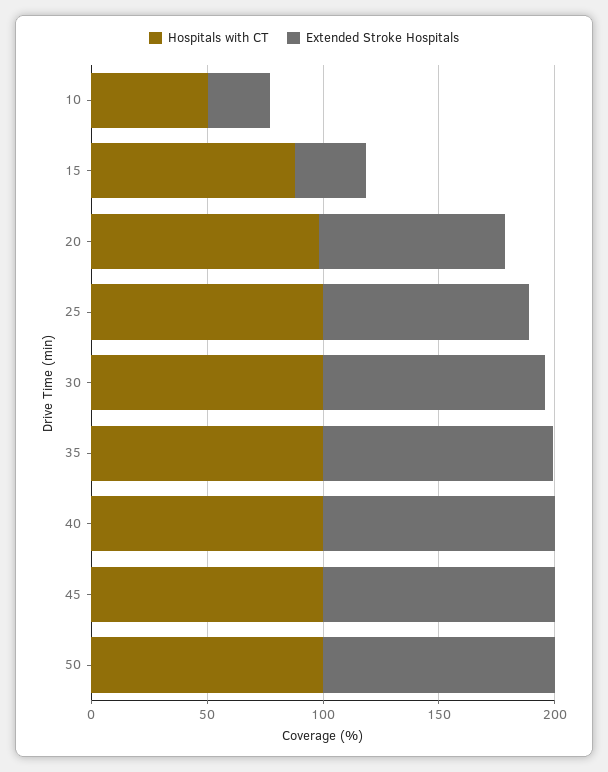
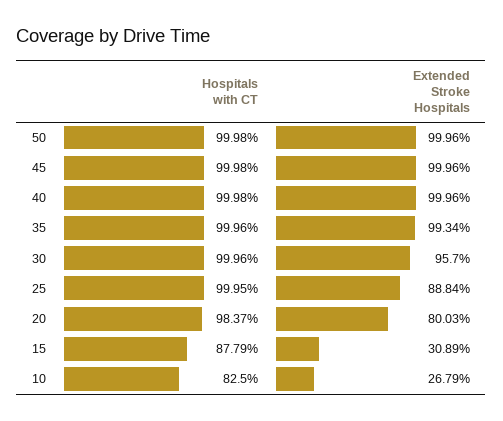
Hospitals with CT, 10: 50 -> 82.5

